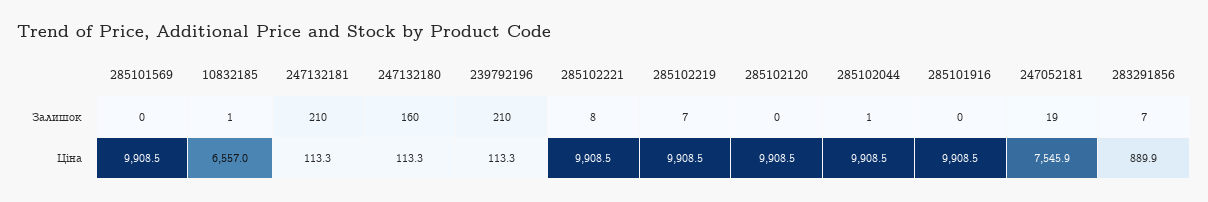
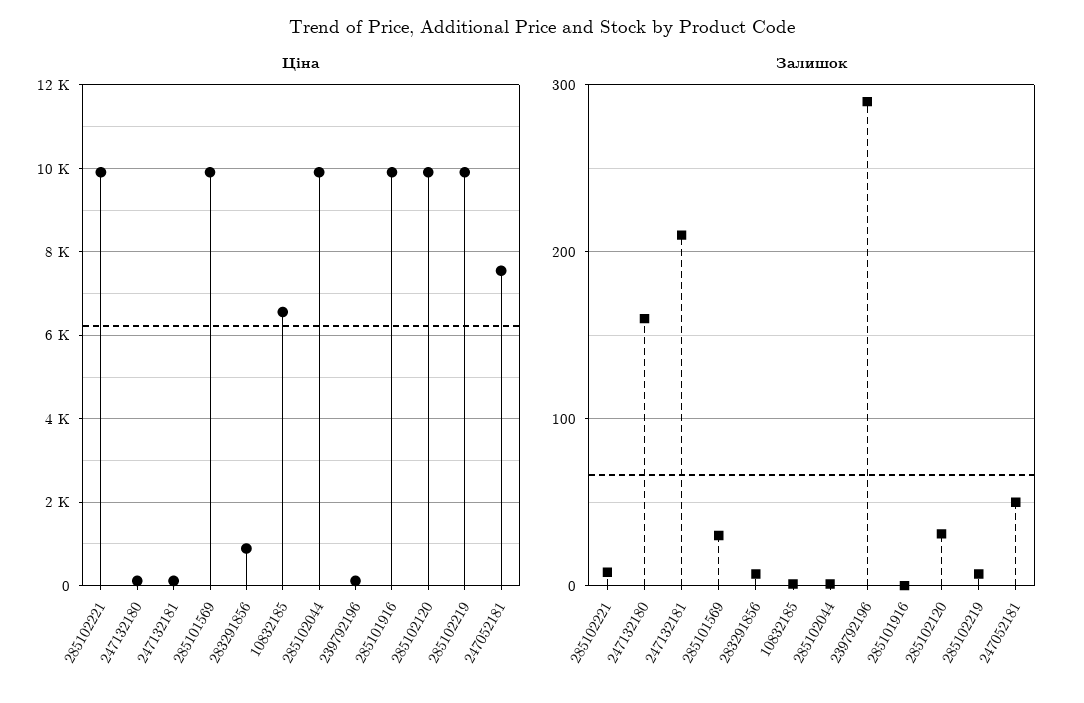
Залишок, 285101569: 0 -> 30
Залишок, 239792196: 210 -> 290
Залишок, 285102120: 0 -> 30
Залишок, 247052181: 19 -> 50

